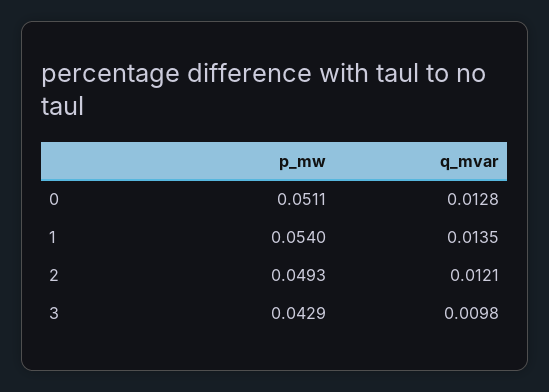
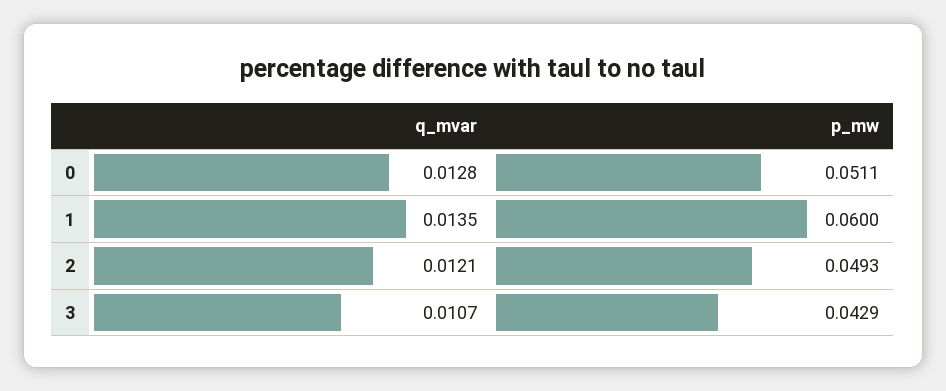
p_mw, 1: 0.054 -> 0.06
q_mvar, 3: 0.0098 -> 0.0107

